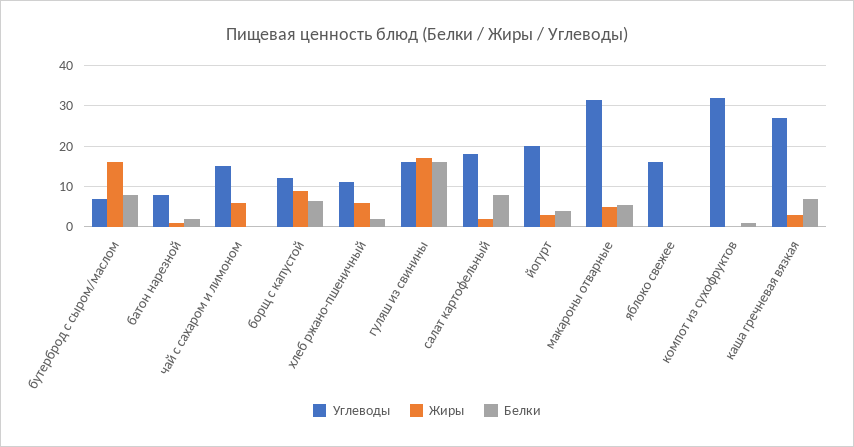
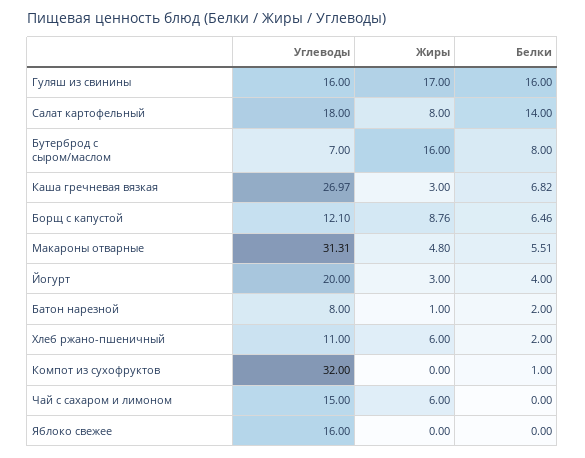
Жиры, салат картофельный: 2 -> 8
Белки, салат картофельный: 8 -> 14

